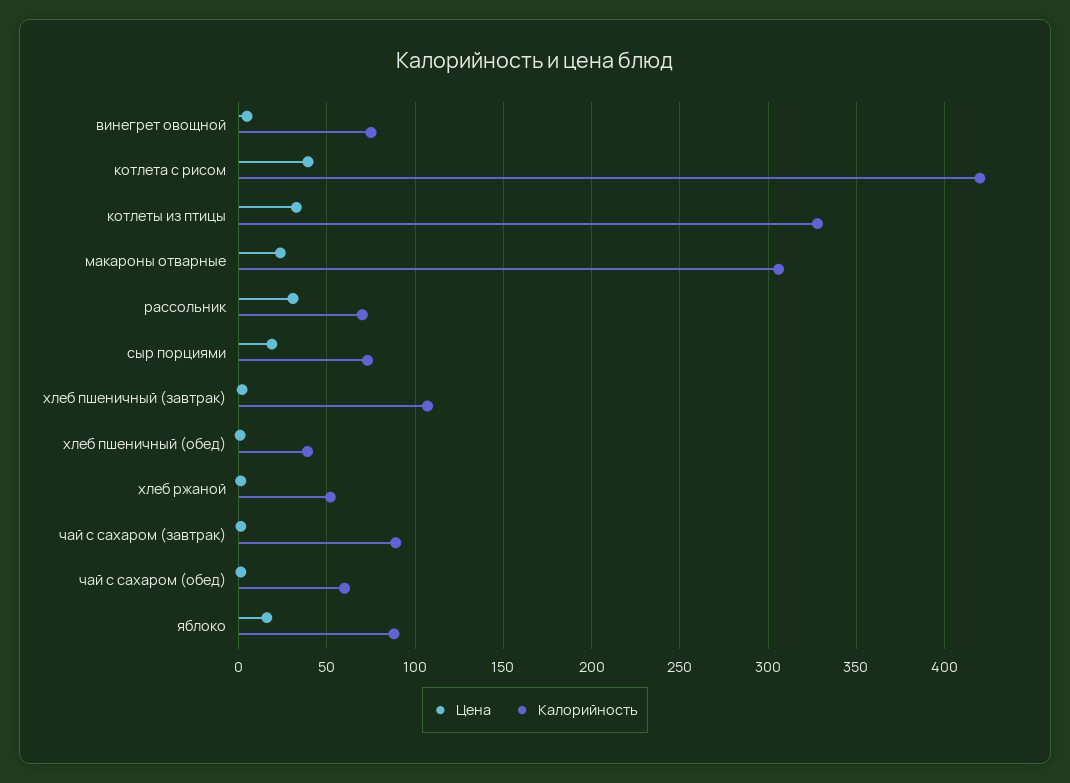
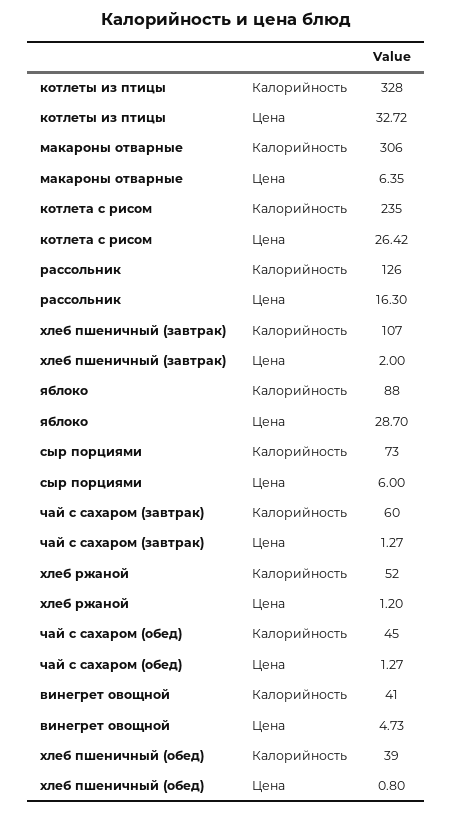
Калорийность, винегрет овощной: 75 -> 41
Цена, котлета с рисом: 40 -> 26.42
Калорийность, котлета с рисом: 420 -> 235
Цена, макароны отварные: 25 -> 6.35
Цена, рассольник: 30 -> 16.3
Калорийность, рассольник: 70 -> 126
Цена, сыр порциями: 20 -> 6
Калорийность, чай с сахаром (завтрак): 90 -> 60
Калорийность, чай с сахаром (обед): 60 -> 45
Цена, яблоко: 15 -> 28.7

